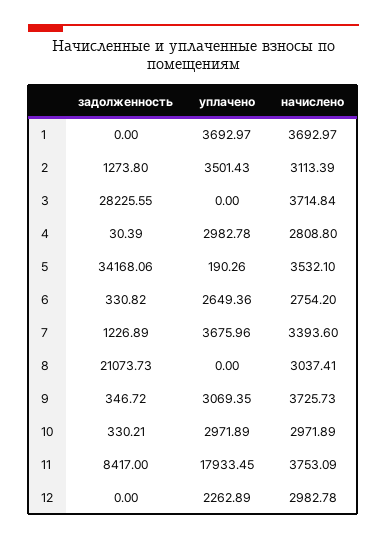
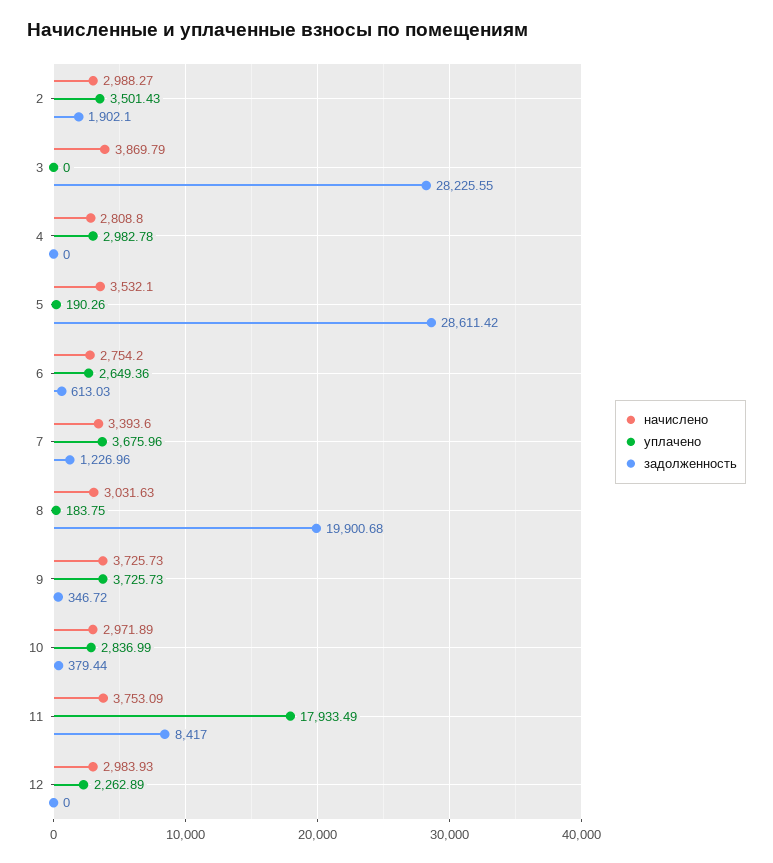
задолженность, 1: 0 -> none
уплачено, 1: 3692.97 -> none
начислено, 1: 3692.97 -> none
задолженность, 2: 1273.8 -> 1902.1
начислено, 2: 3113.39 -> 2988.27
начислено, 3: 3714.84 -> 3869.79
задолженность, 4: 30.39 -> 0
задолженность, 5: 34168.06 -> 28611.42
задолженность, 6: 330.82 -> 613.03
задолженность, 7: 1226.89 -> 1226.96
задолженность, 8: 21073.73 -> 19900.68
уплачено, 8: 0 -> 183.75
начислено, 8: 3037.41 -> 3031.63
уплачено, 9: 3069.35 -> 3725.73
задолженность, 10: 330.21 -> 379.44
уплачено, 10: 2971.89 -> 2836.99
уплачено, 11: 17933.45 -> 17933.49
начислено, 12: 2982.78 -> 2983.93

